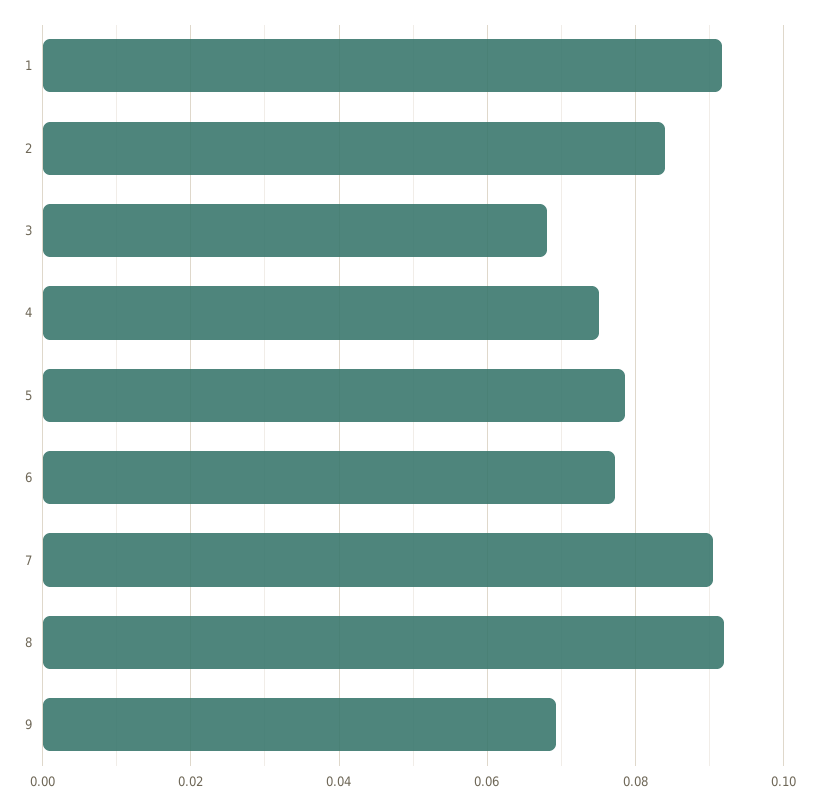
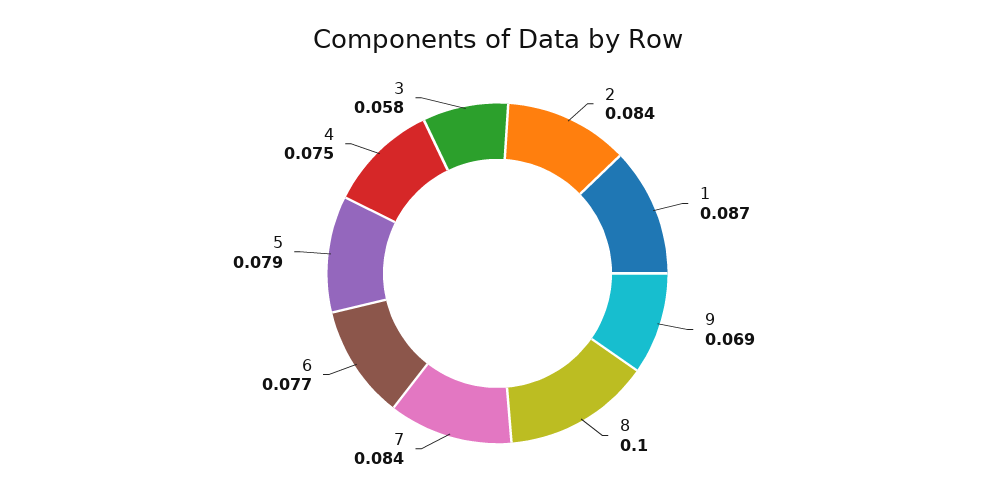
1: 0.092 -> 0.087
3: 0.068 -> 0.058
7: 0.09 -> 0.084
8: 0.092 -> 0.1

